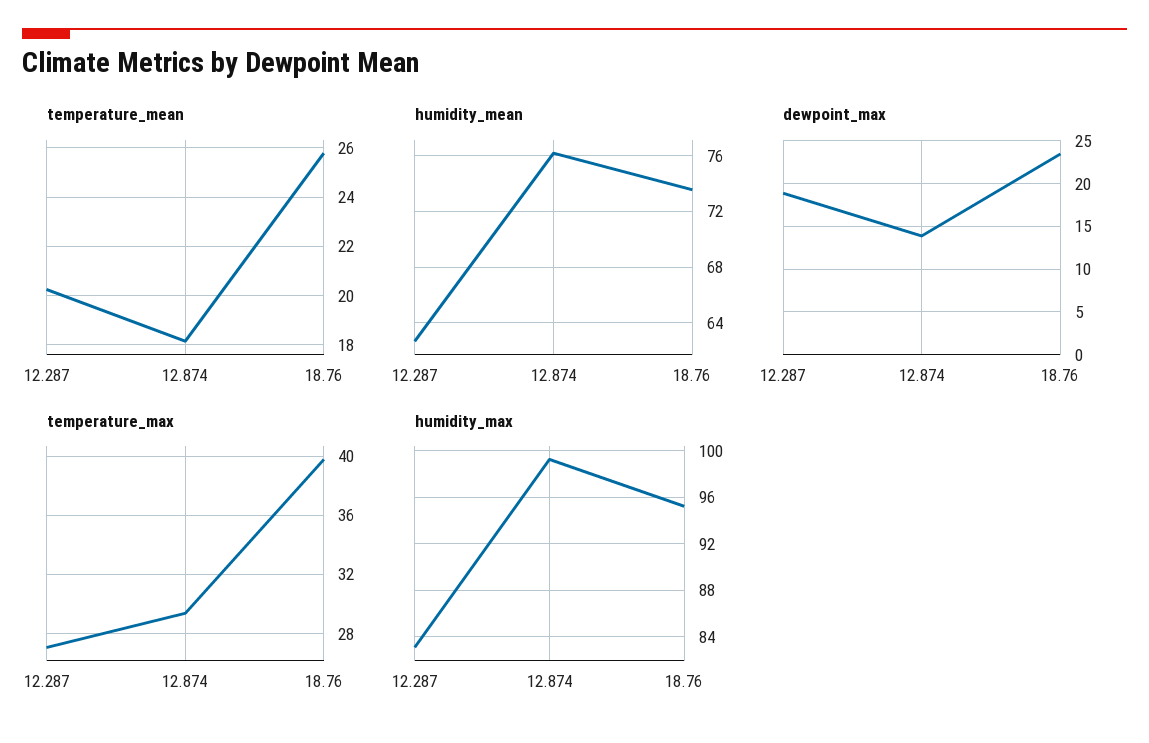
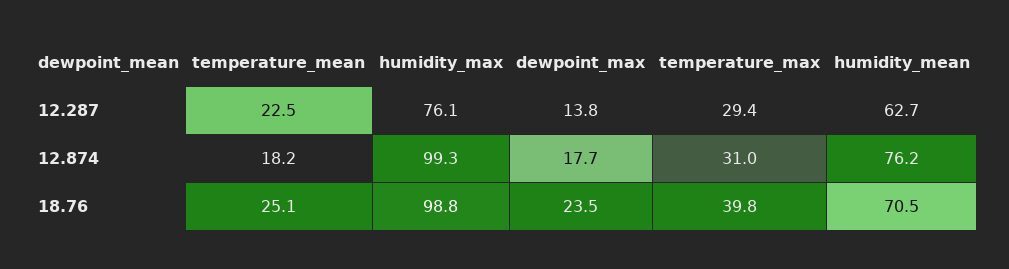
temperature_mean, 12.287: 20.25 -> 22.5
temperature_mean, 18.76: 25.75 -> 25.1
humidity_mean, 18.76: 73.5 -> 70.5
dewpoint_max, 12.287: 19 -> 13.8
dewpoint_max, 12.874: 14 -> 17.7
temperature_max, 12.287: 27 -> 29.4
temperature_max, 12.874: 29.5 -> 31
humidity_max, 12.287: 83 -> 76.1
humidity_max, 18.76: 95 -> 98.8

